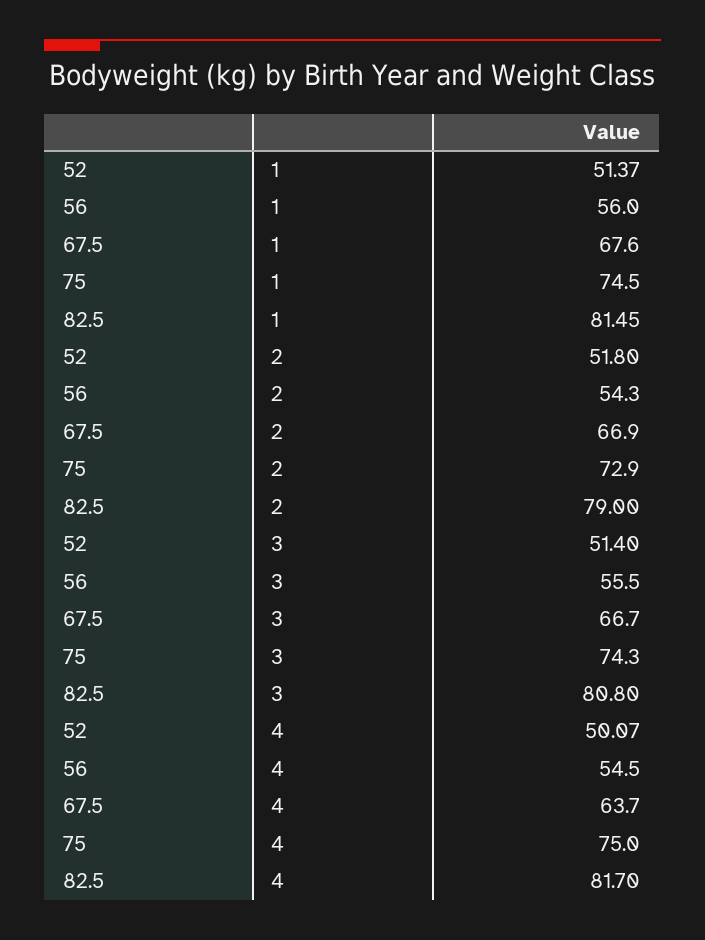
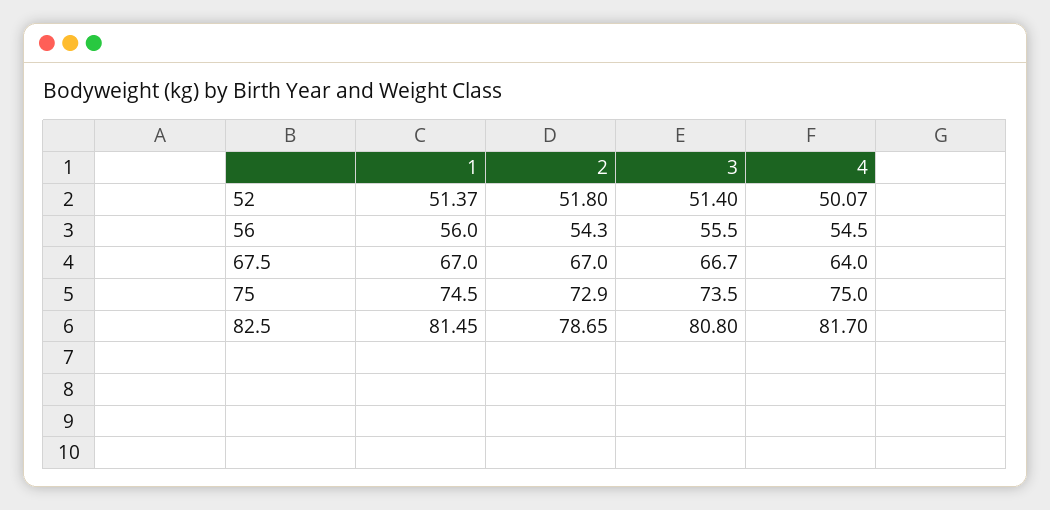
67.5, 1: 67.6 -> 67
67.5, 2: 66.9 -> 67
82.5, 2: 79 -> 78.65
75, 3: 74.3 -> 73.5
67.5, 4: 63.7 -> 64

